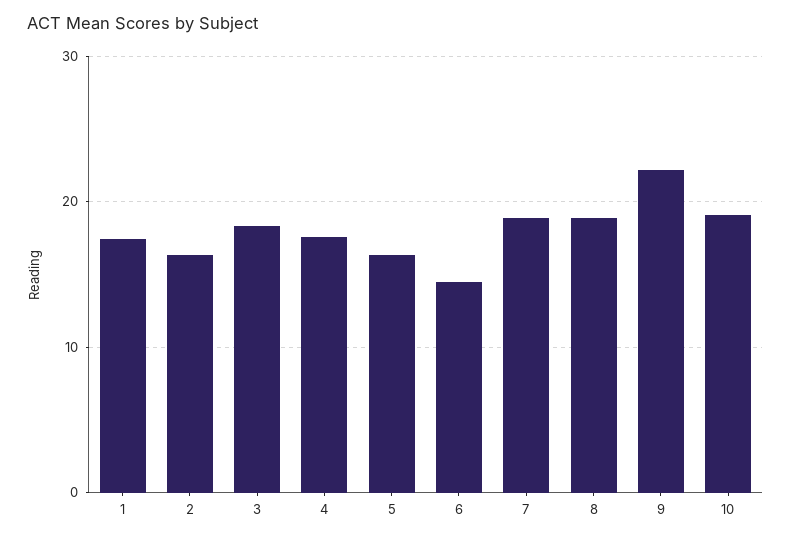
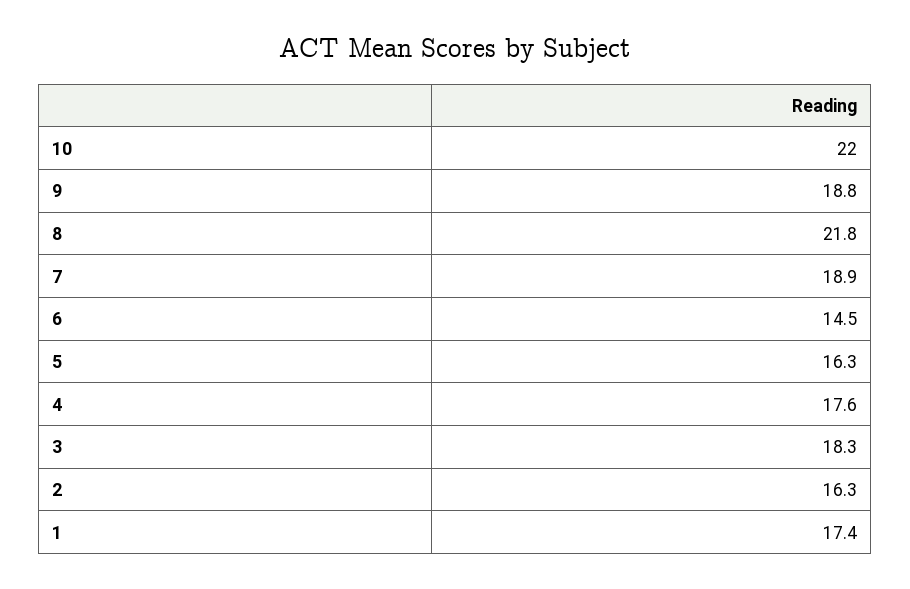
8: 19 -> 21.8
9: 22 -> 18.8
10: 19 -> 22

